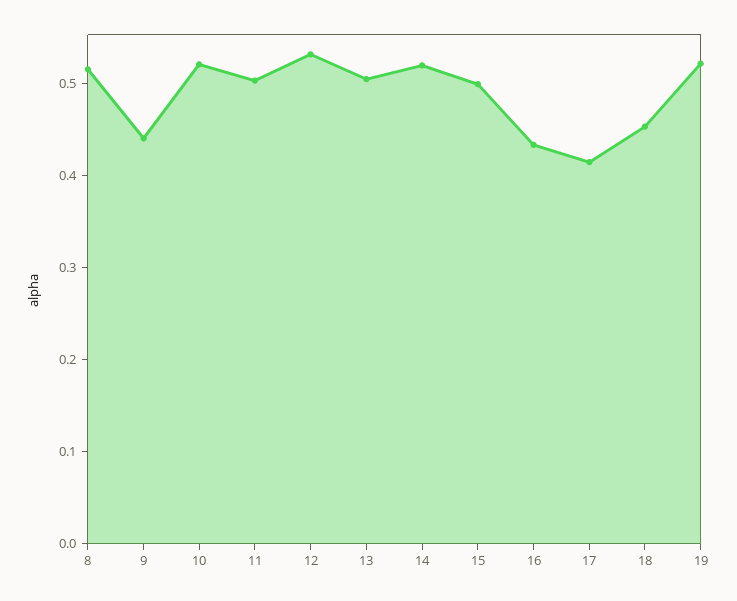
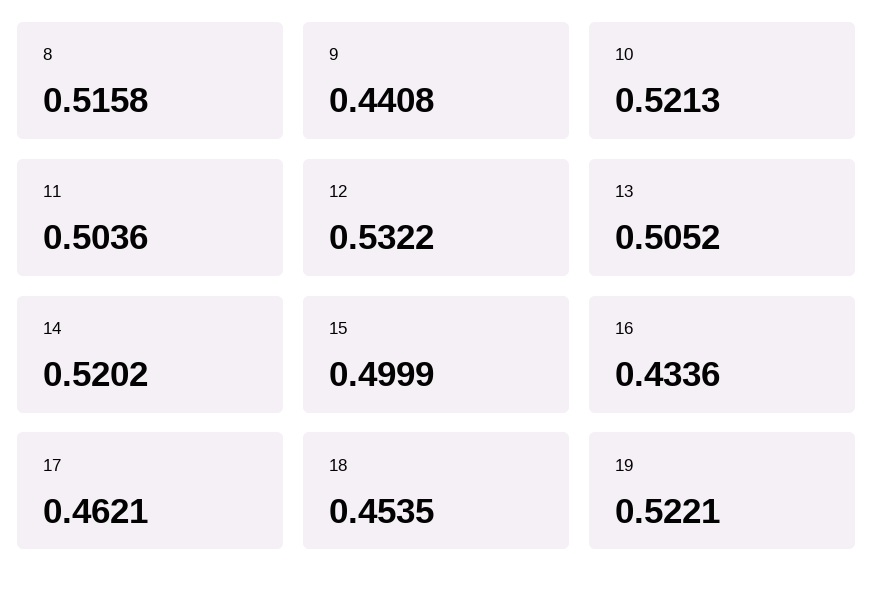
17: 0.42 -> 0.4621

